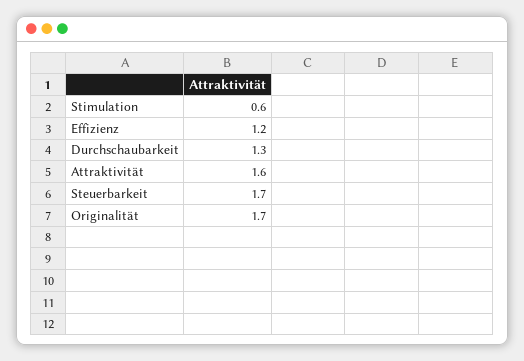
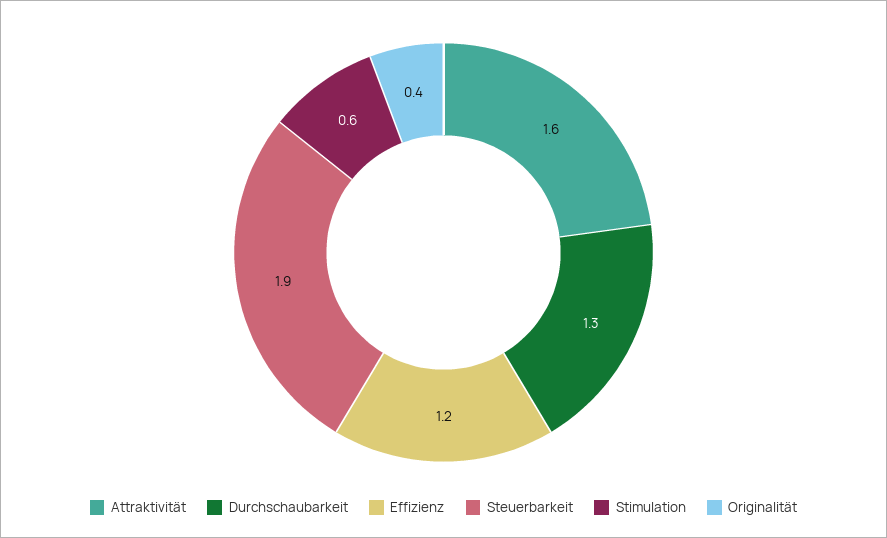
Steuerbarkeit: 1.7 -> 1.9
Originalität: 1.7 -> 0.4

